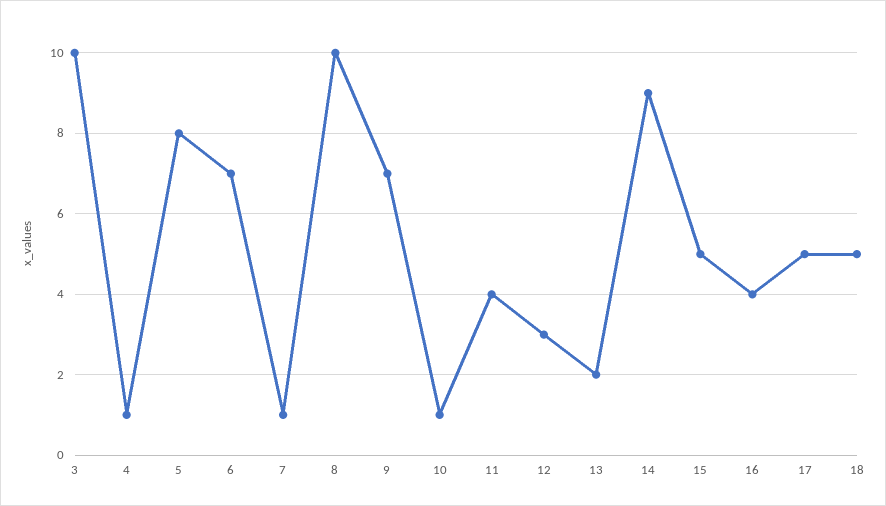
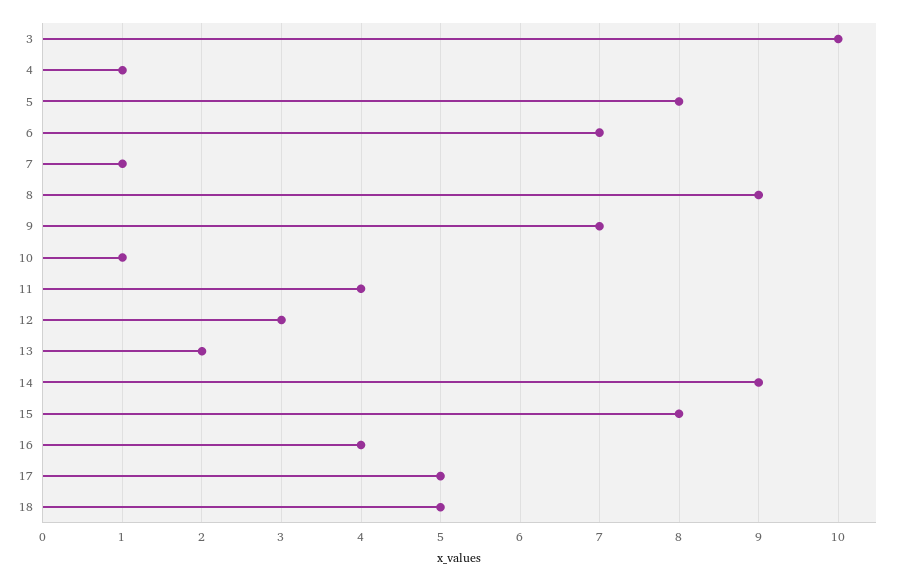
8: 10 -> 9
15: 5 -> 8

